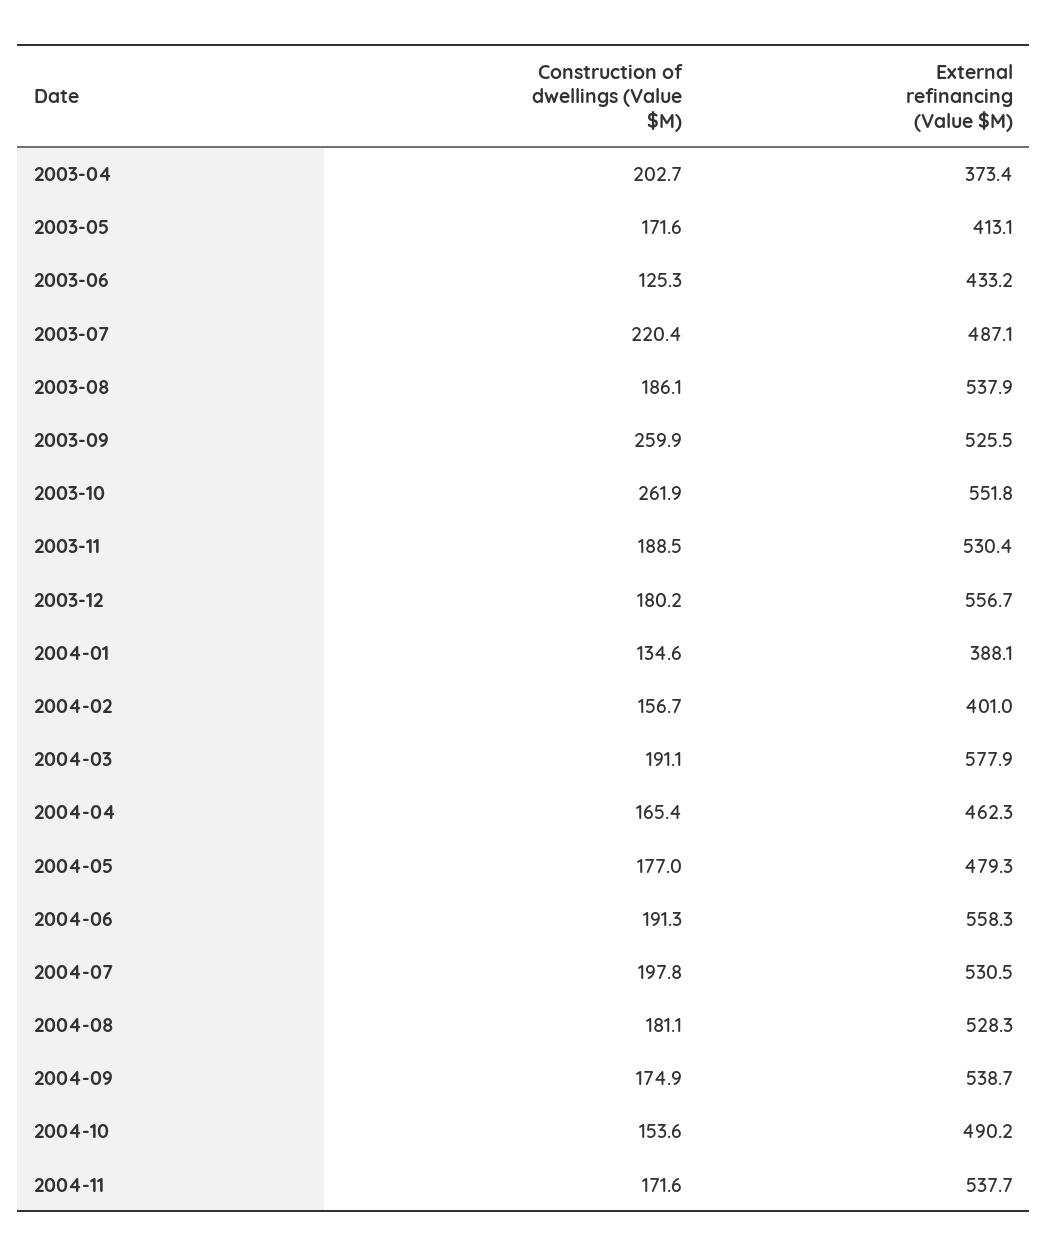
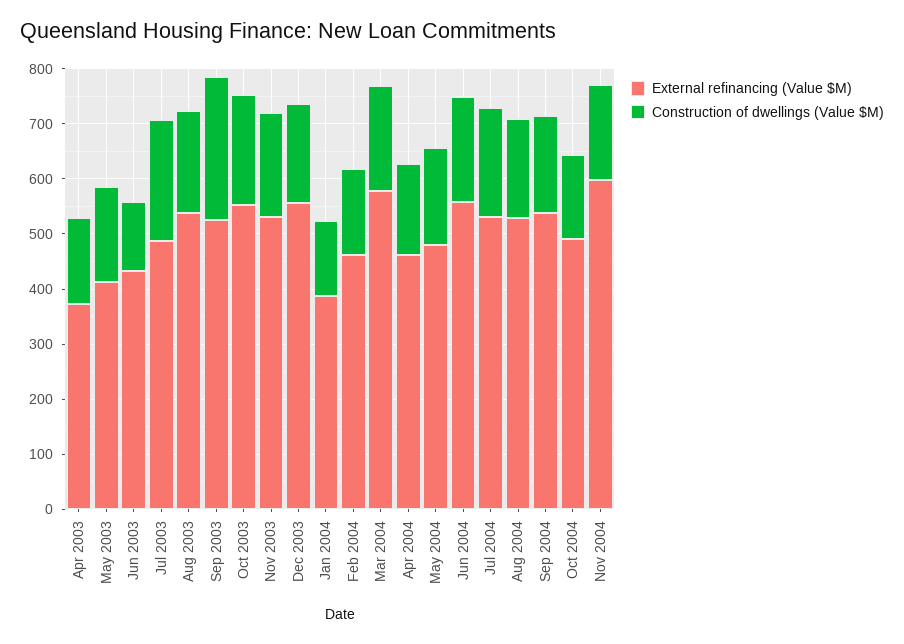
Construction of dwellings (Value $M), 2003-04: 202.7 -> 160
Construction of dwellings (Value $M), 2003-10: 261.9 -> 200
External refinancing (Value $M), 2004-02: 401 -> 460
External refinancing (Value $M), 2004-11: 537.7 -> 600

